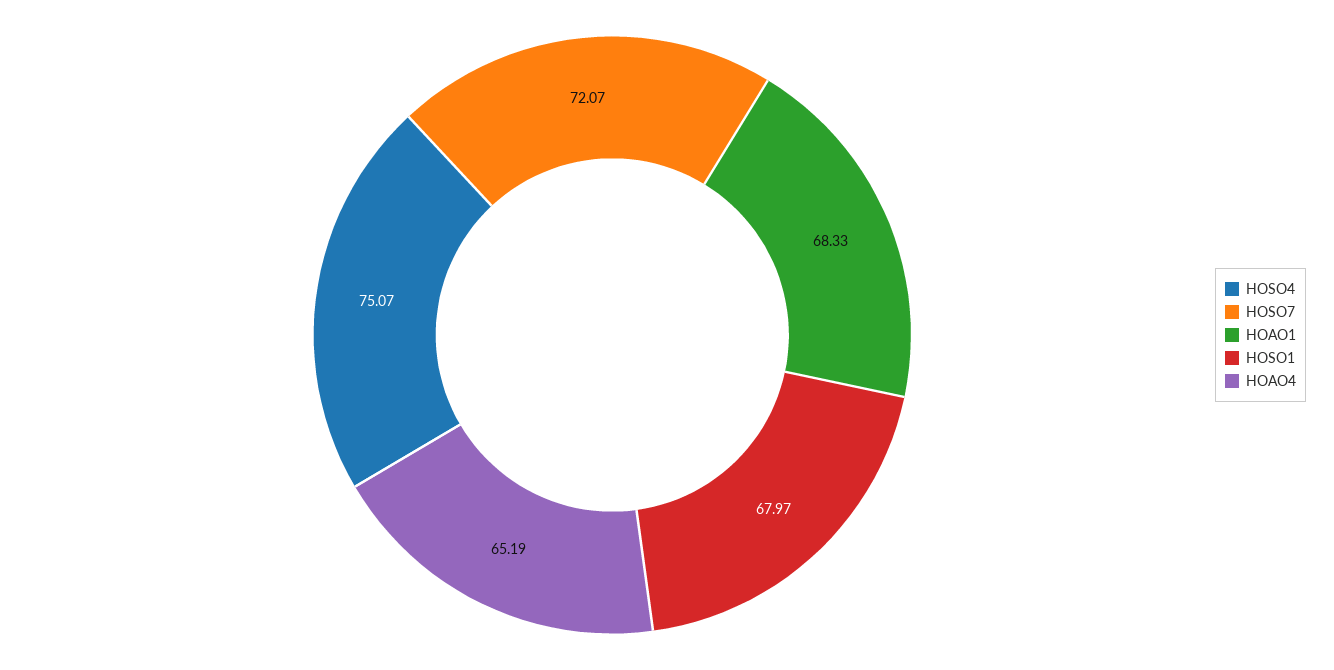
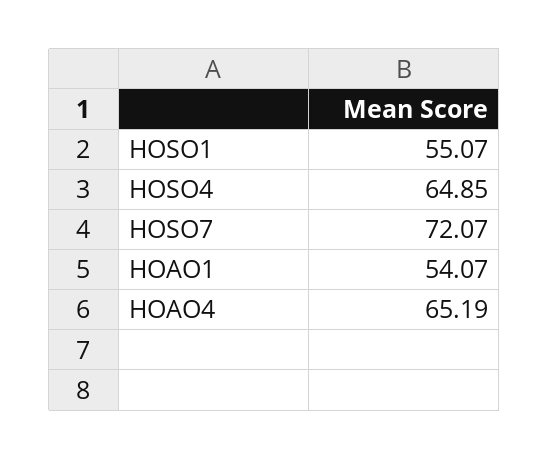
HOSO4: 75.07 -> 64.85
HOAO1: 68.33 -> 54.07
HOSO1: 67.97 -> 55.07

